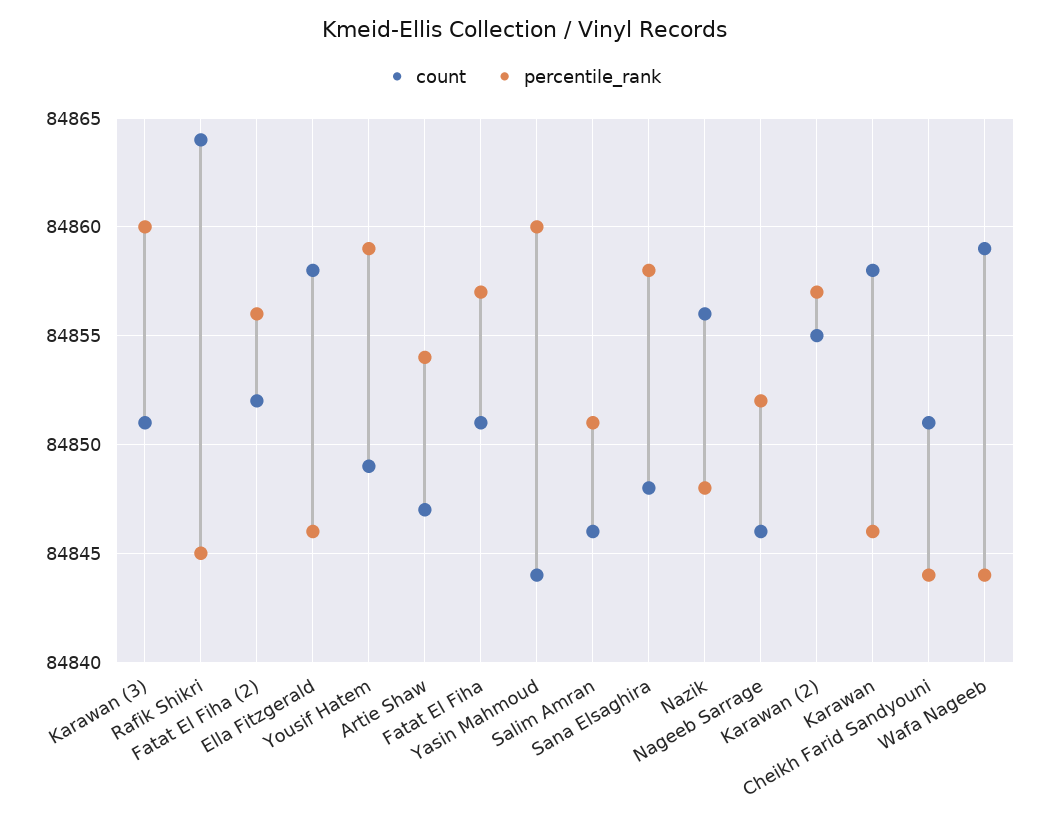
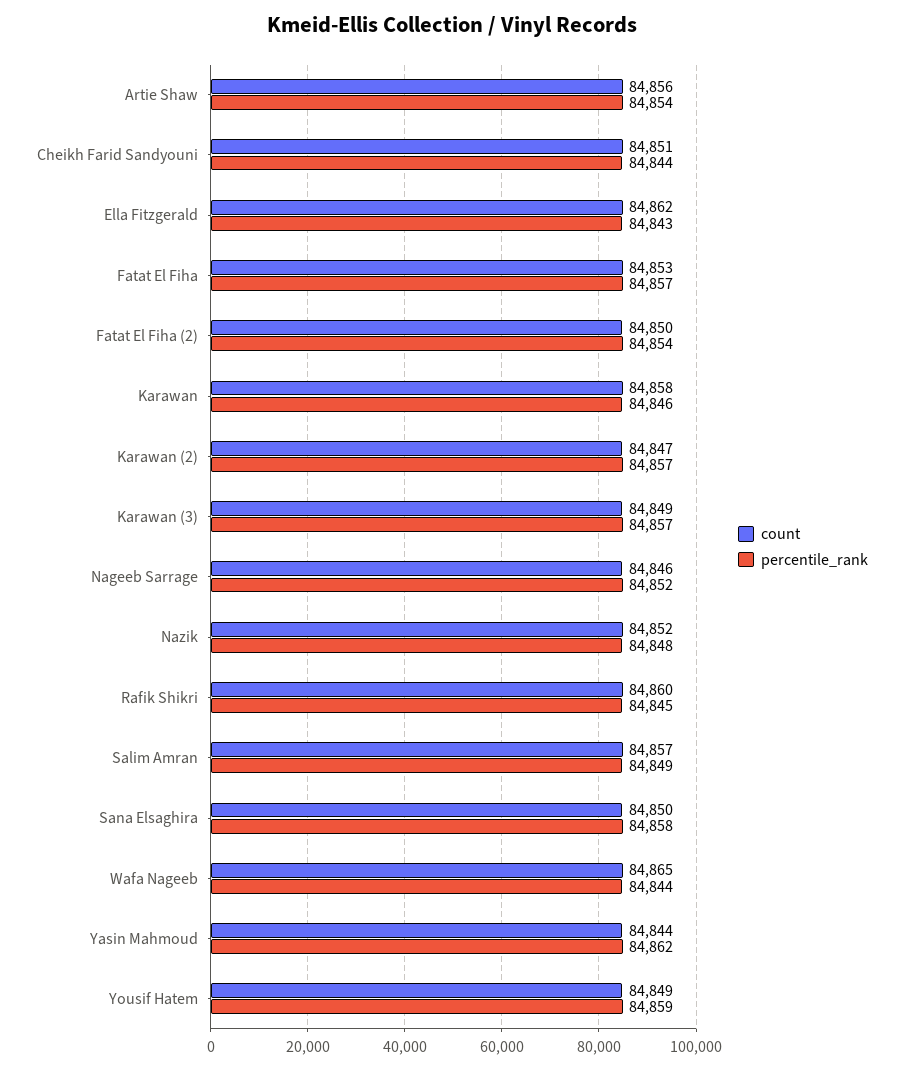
count, Karawan (3): 84851 -> 84849
percentile_rank, Karawan (3): 84860 -> 84857
count, Rafik Shikri: 84864 -> 84860
count, Fatat El Fiha (2): 84852 -> 84850
percentile_rank, Fatat El Fiha (2): 84856 -> 84854
count, Ella Fitzgerald: 84858 -> 84862
percentile_rank, Ella Fitzgerald: 84846 -> 84843
count, Artie Shaw: 84847 -> 84856
count, Fatat El Fiha: 84851 -> 84853
percentile_rank, Yasin Mahmoud: 84860 -> 84862
count, Salim Amran: 84846 -> 84857
percentile_rank, Salim Amran: 84851 -> 84849
count, Sana Elsaghira: 84848 -> 84850
count, Nazik: 84856 -> 84852
count, Karawan (2): 84855 -> 84847
count, Wafa Nageeb: 84859 -> 84865

